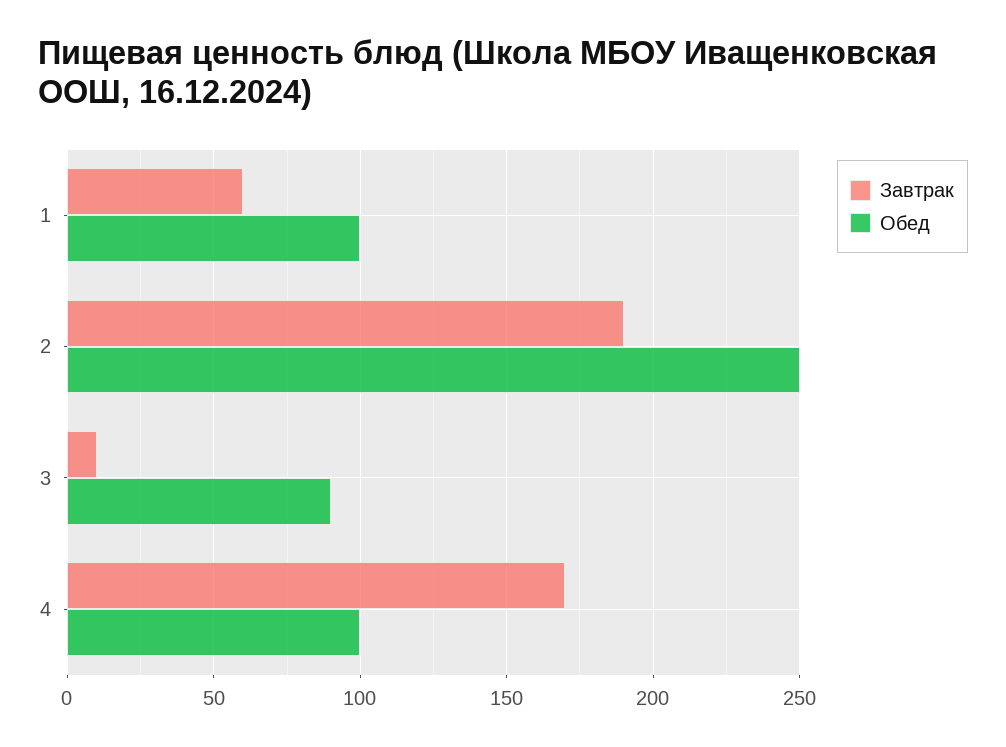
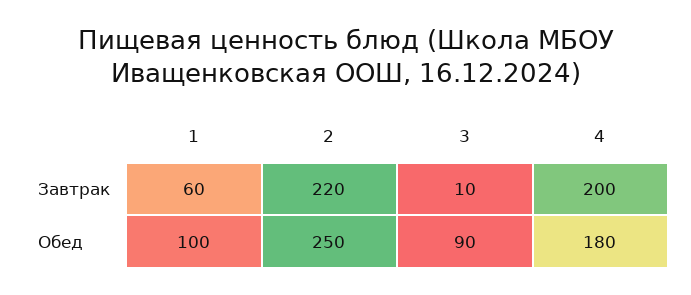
Завтрак, 2: 190 -> 220
Завтрак, 4: 170 -> 200
Обед, 4: 100 -> 180

